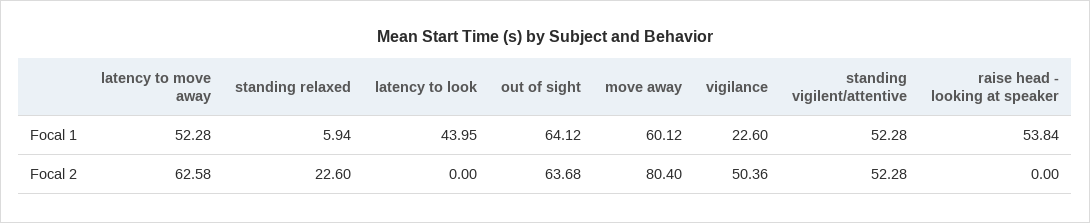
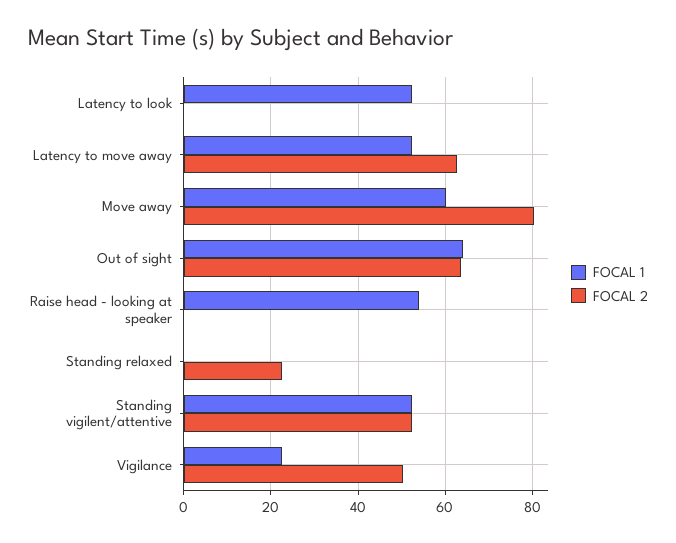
Focal 1, standing relaxed: 5.94 -> 0
Focal 1, latency to look: 43.95 -> 52

